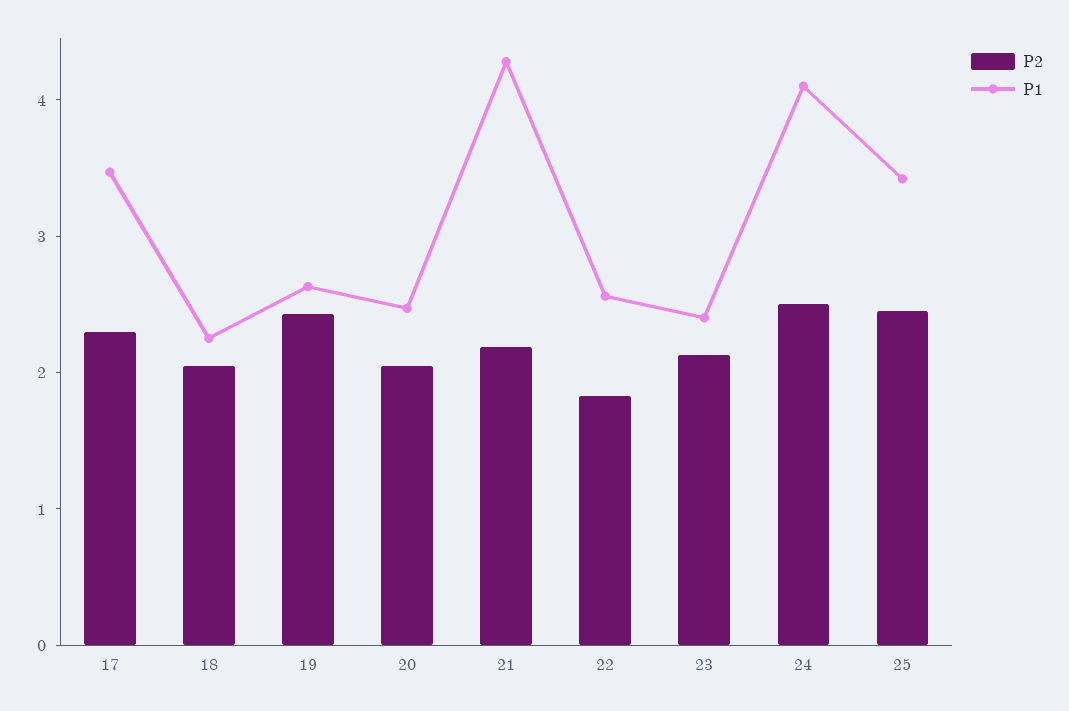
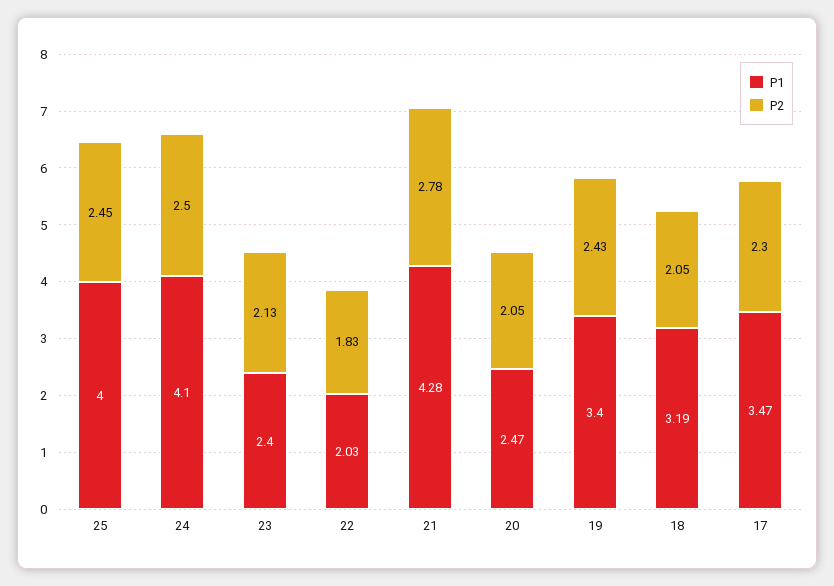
P1, 18: 2.2 -> 3.19
P1, 19: 2.6 -> 3.4
P2, 21: 2.2 -> 2.78
P1, 22: 2.6 -> 2.03
P1, 25: 3.4 -> 4

